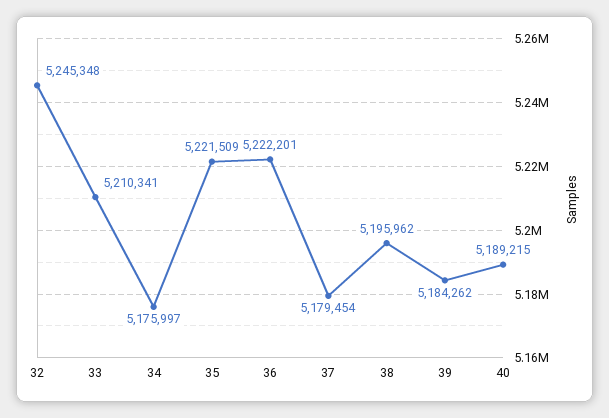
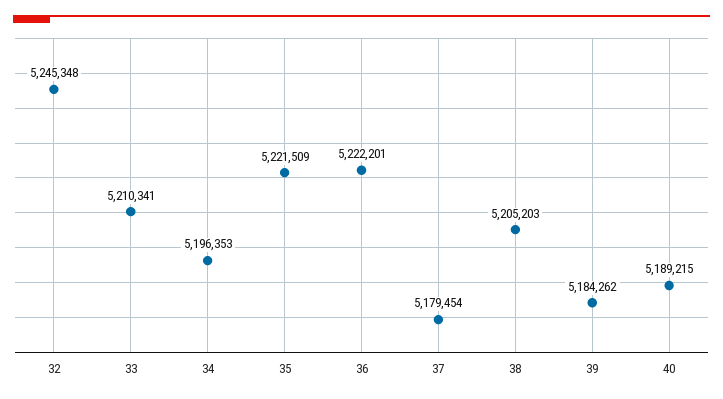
34: 5175997 -> 5196353
38: 5195962 -> 5205203

